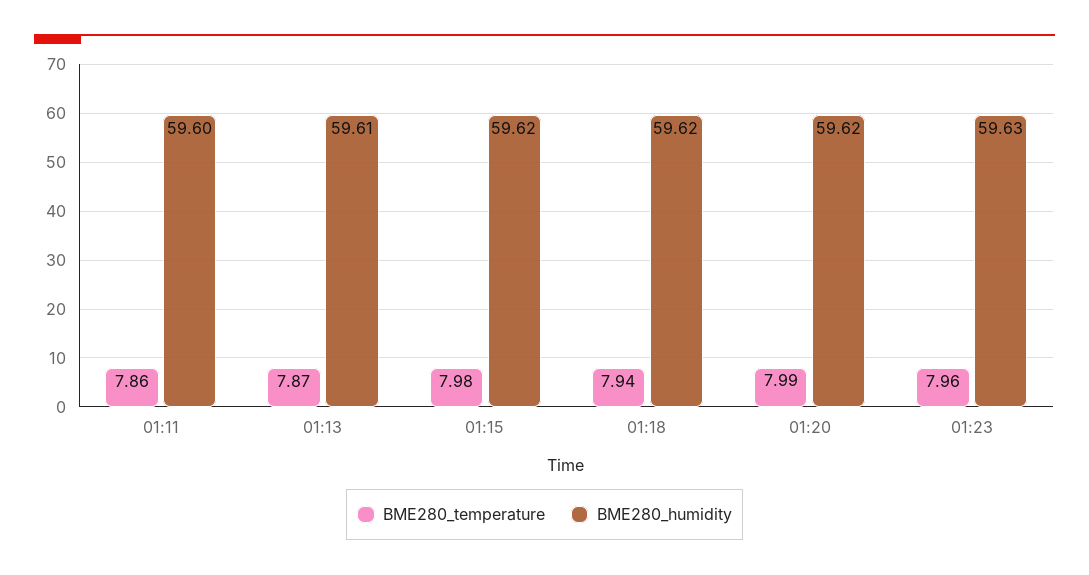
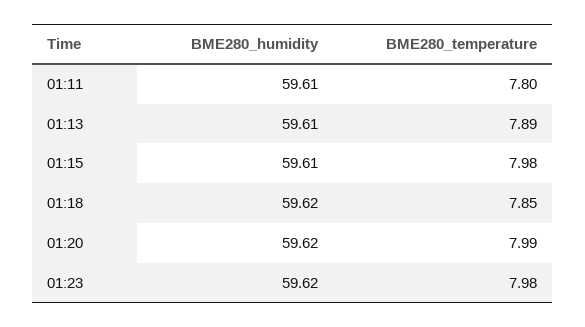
BME280_temperature, 01:11: 7.86 -> 7.8
BME280_humidity, 01:11: 59.6 -> 59.61
BME280_temperature, 01:13: 7.87 -> 7.89
BME280_humidity, 01:15: 59.62 -> 59.61
BME280_temperature, 01:18: 7.94 -> 7.85
BME280_temperature, 01:23: 7.96 -> 7.98
BME280_humidity, 01:23: 59.63 -> 59.62

